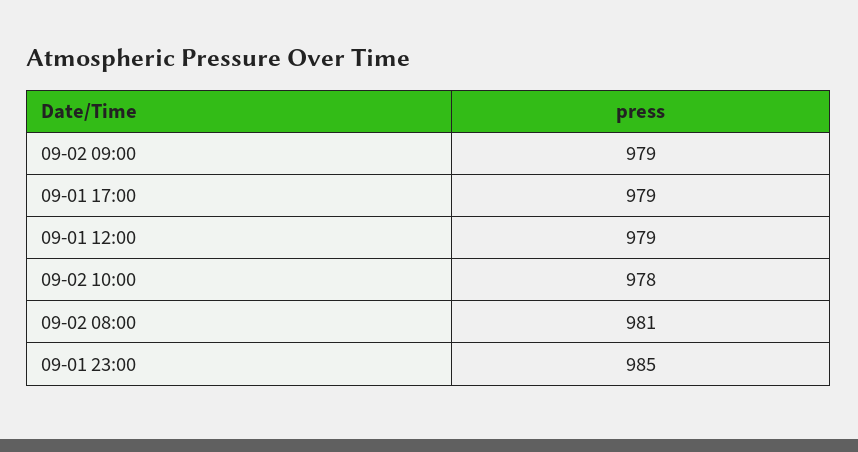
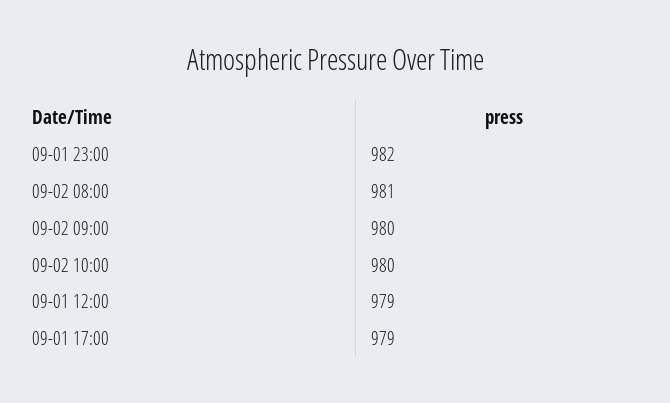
09-02 09:00: 979 -> 980
09-02 10:00: 978 -> 980
09-01 23:00: 985 -> 982

